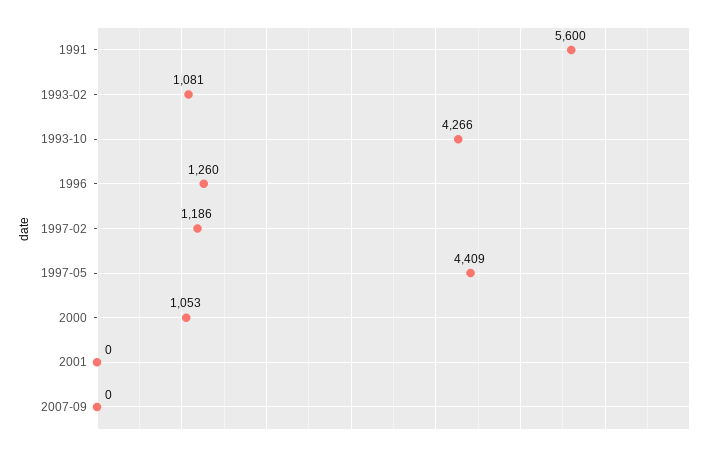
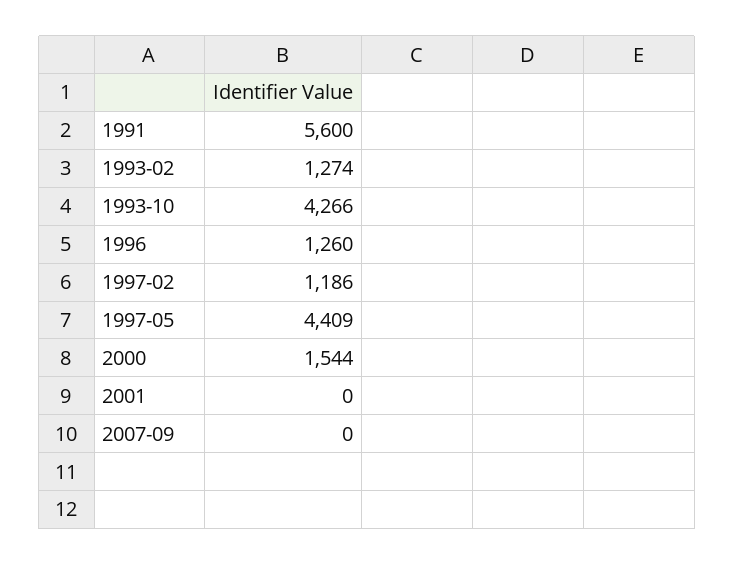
1993-02: 1081 -> 1274
2000: 1053 -> 1544

